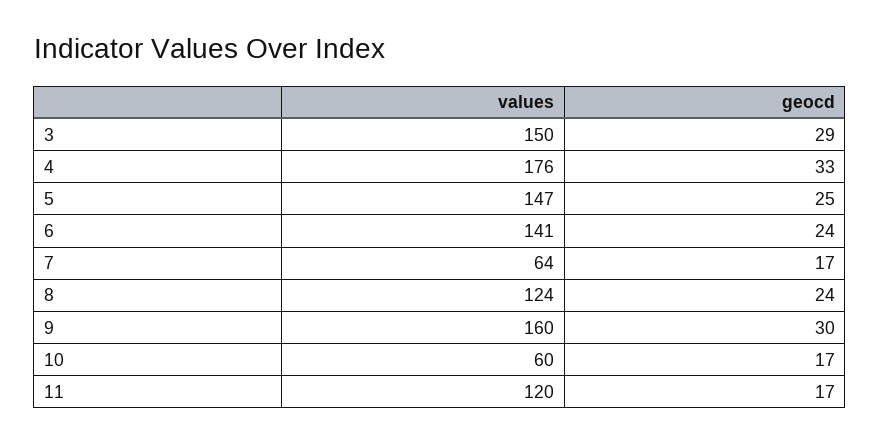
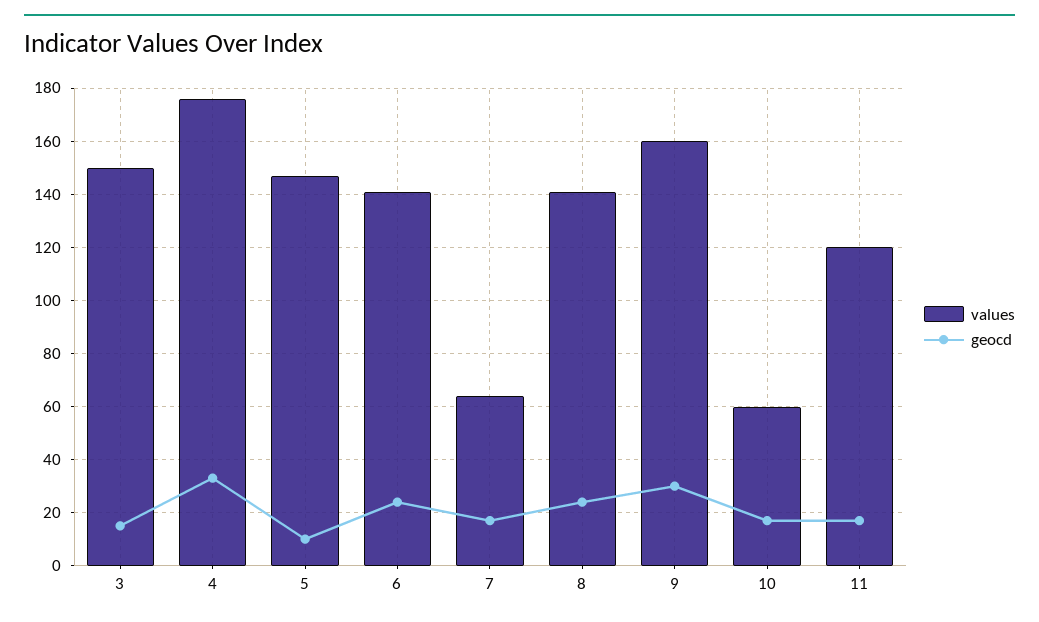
geocd, 3: 29 -> 15
geocd, 5: 25 -> 10
values, 8: 124 -> 140

